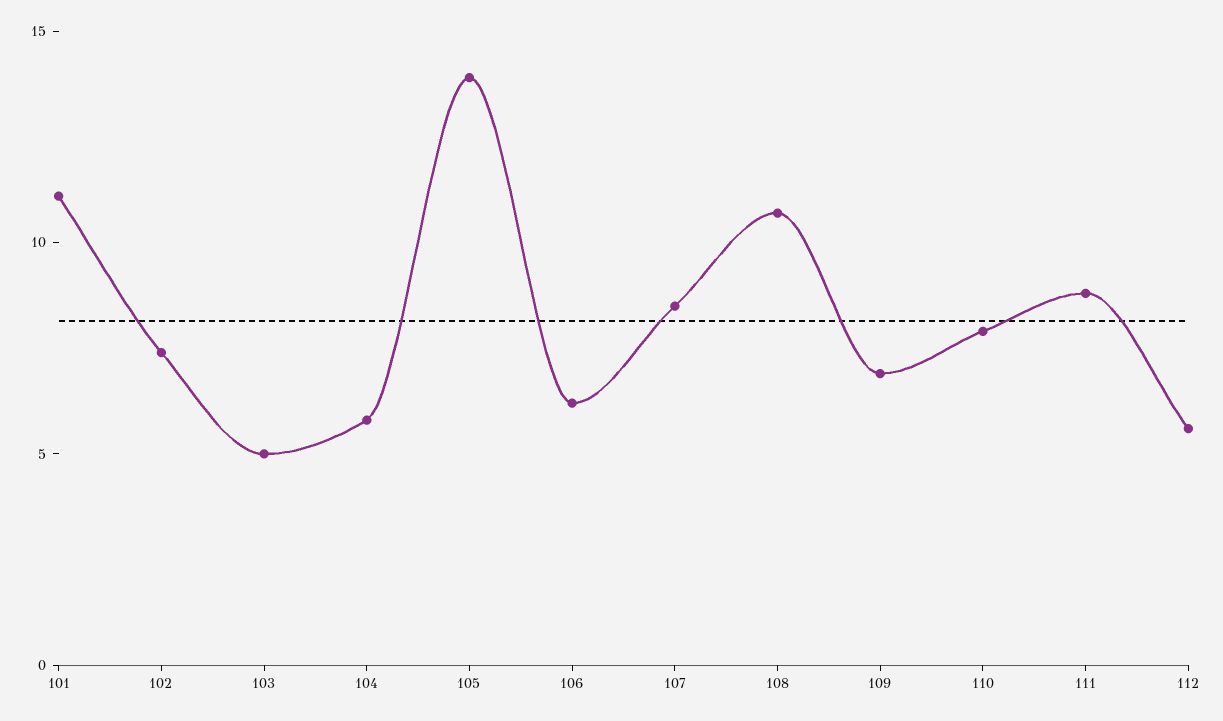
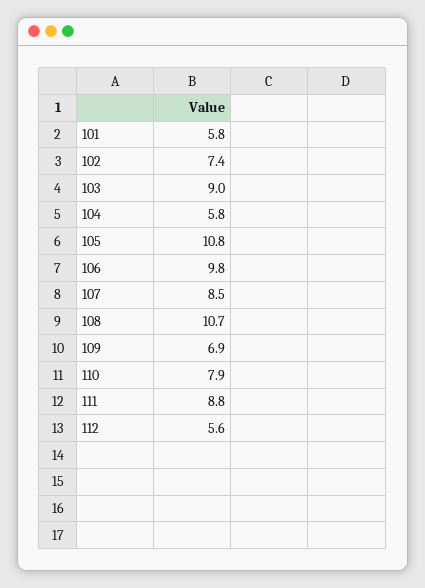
101: 11 -> 5.8
103: 5 -> 9
105: 14 -> 10.8
106: 6 -> 9.8

